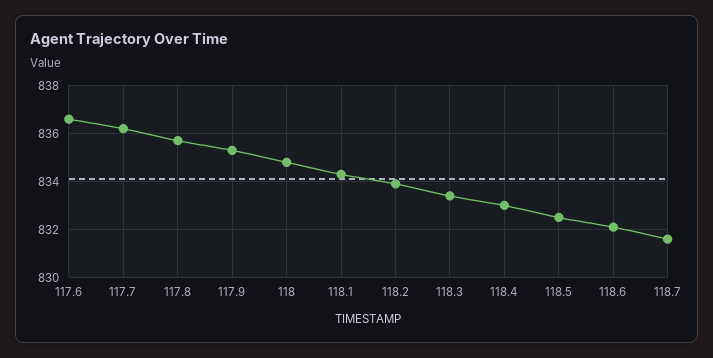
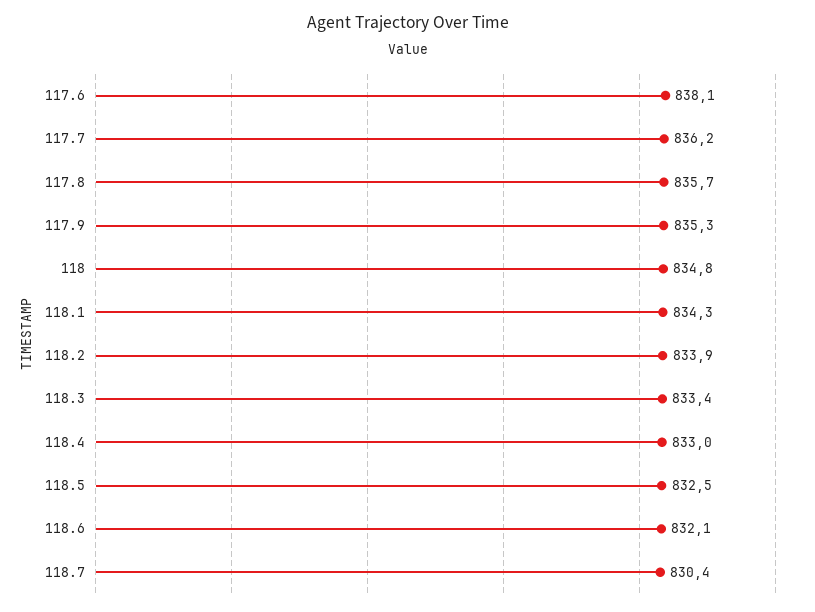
117.6: 836.5 -> 838.1
118.7: 831.5 -> 830.4

